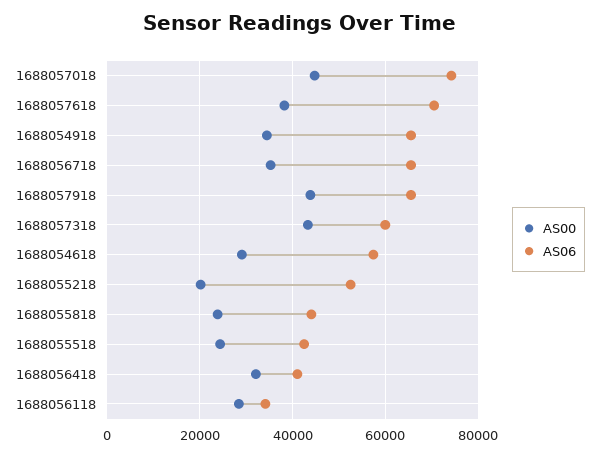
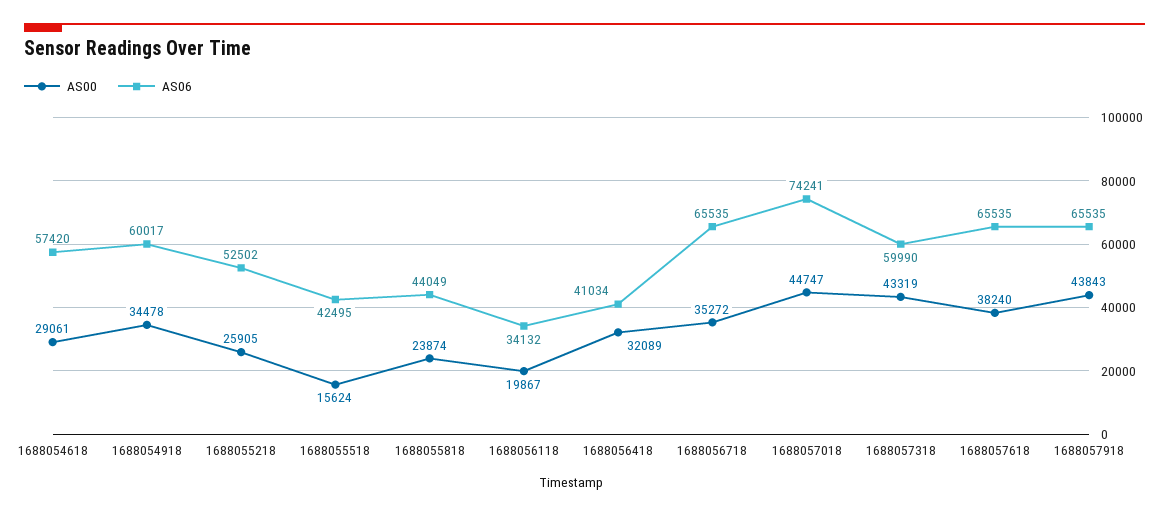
AS06, 1688057618: 70000 -> 65535
AS06, 1688054918: 66000 -> 60017
AS00, 1688055218: 20000 -> 25905
AS00, 1688055518: 24000 -> 15624
AS00, 1688056118: 28000 -> 19867

